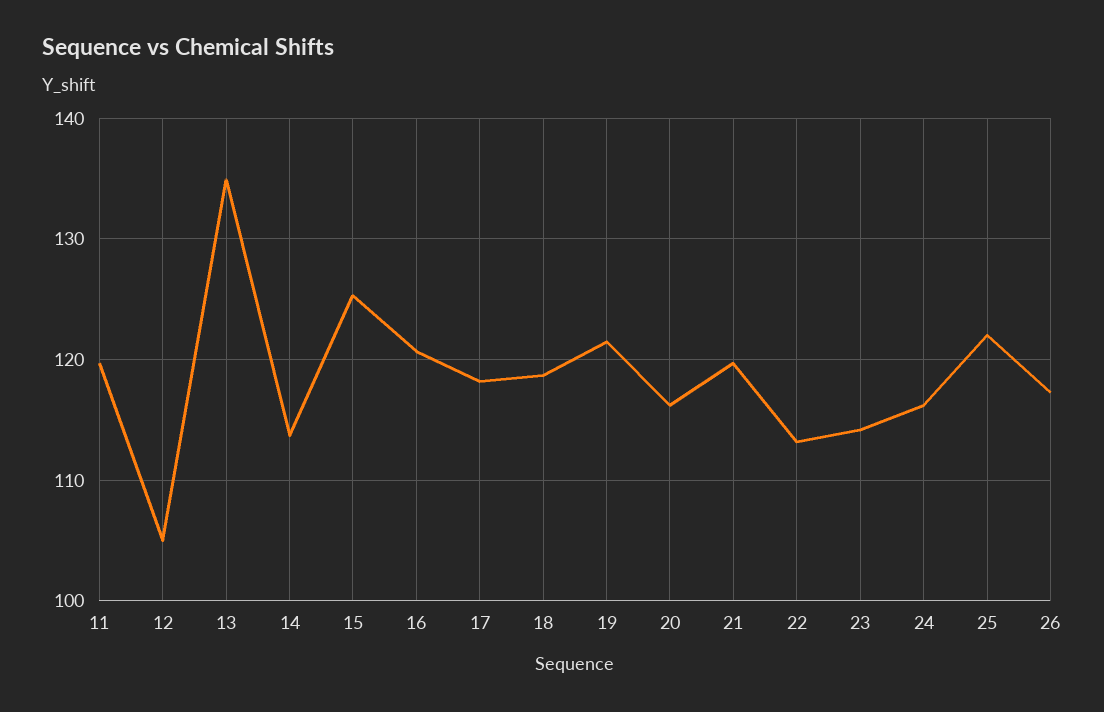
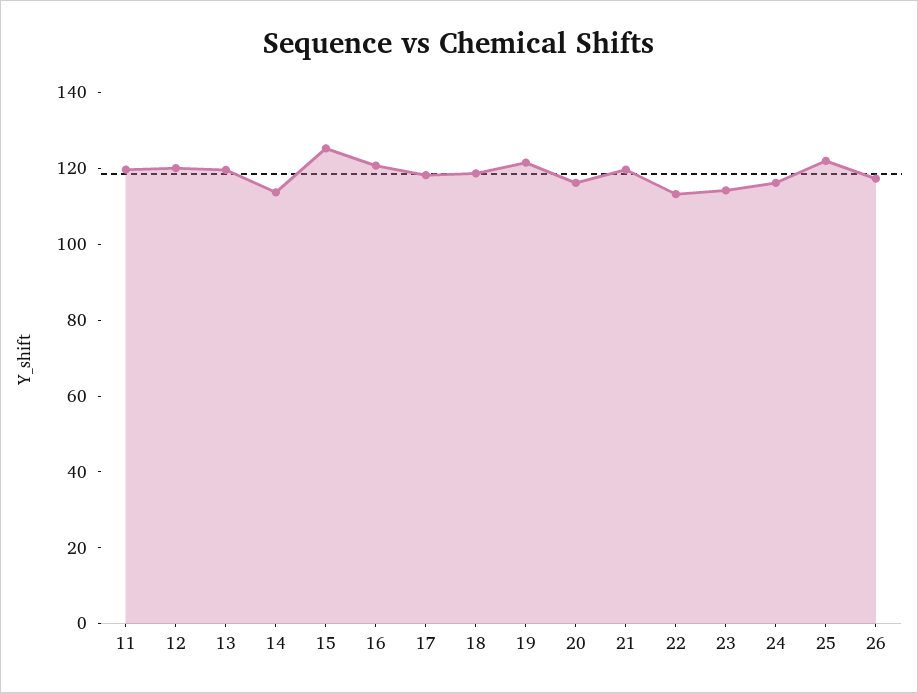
12: 105 -> 120
13: 135 -> 120

